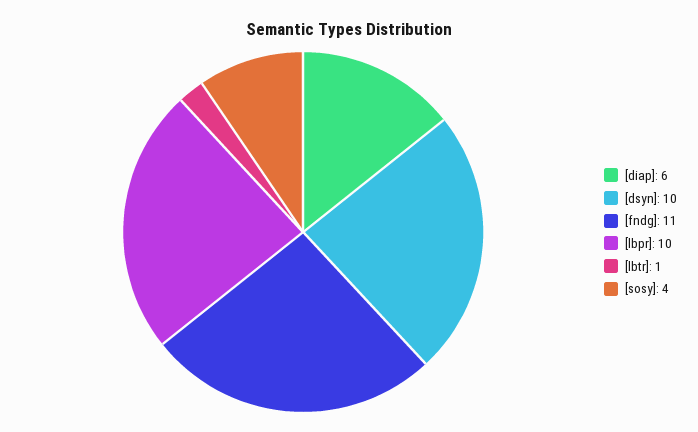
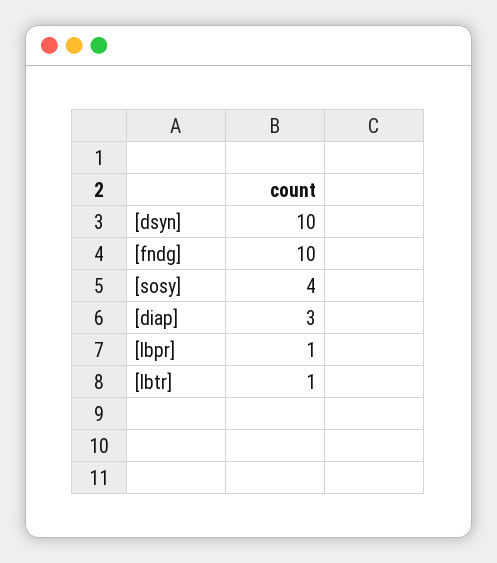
[diap]: 6 -> 3
[fndg]: 11 -> 10
[lbpr]: 10 -> 1

